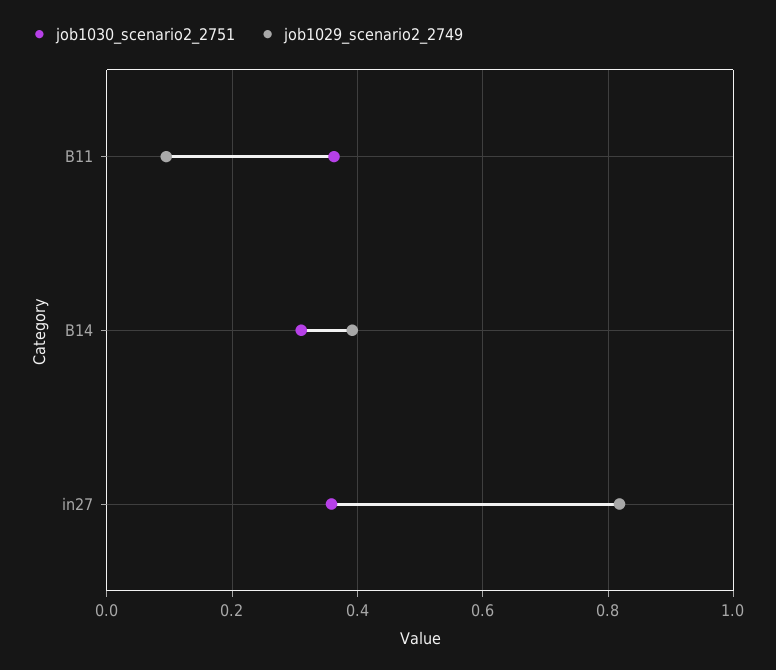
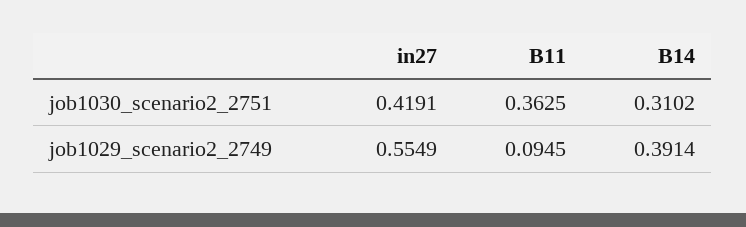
job1030_scenario2_2751, in27: 0.36 -> 0.4191
job1029_scenario2_2749, in27: 0.82 -> 0.5549

